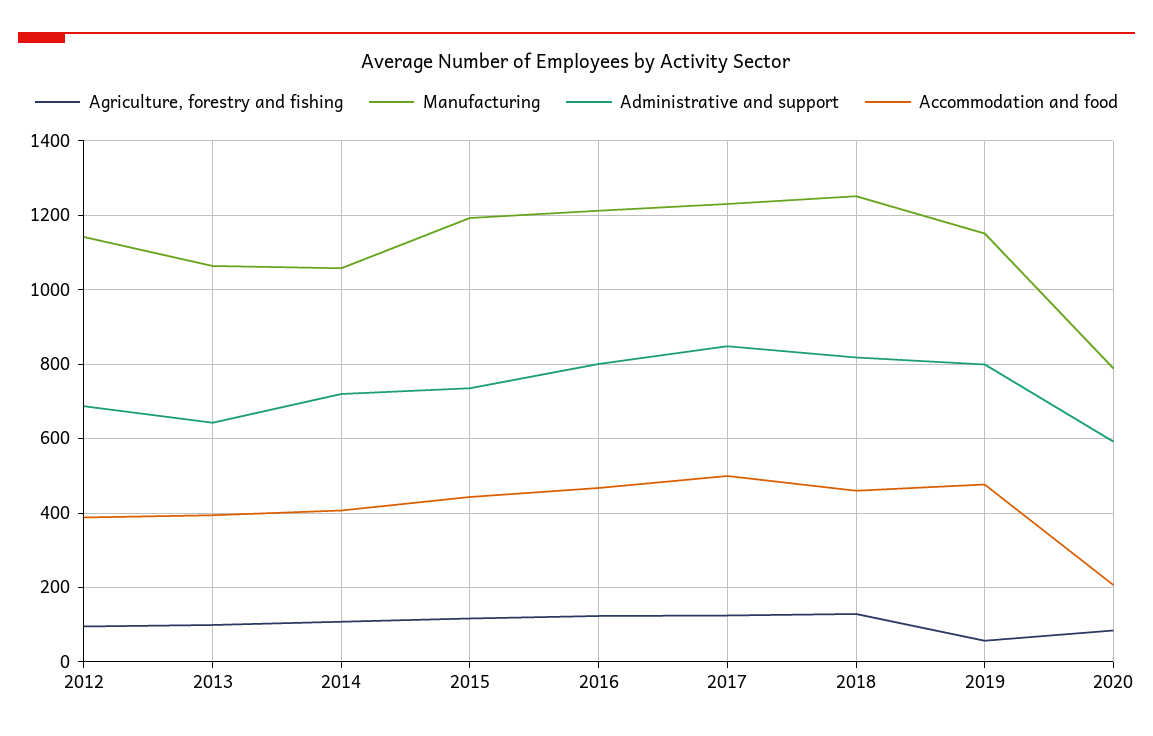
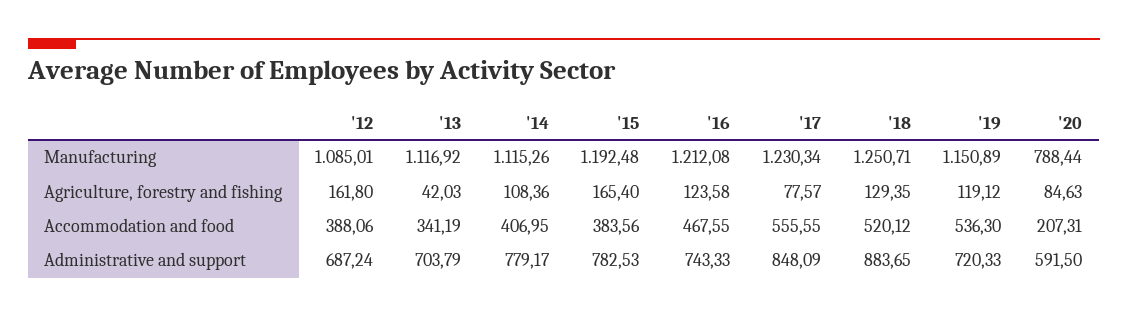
Agriculture, forestry and fishing, 2012: 100 -> 161.8
Manufacturing, 2012: 1140 -> 1085.01
Agriculture, forestry and fishing, 2013: 100 -> 42.03
Manufacturing, 2013: 1060 -> 1116.92
Administrative and support, 2013: 640 -> 703.79
Accommodation and food, 2013: 400 -> 341.19
Manufacturing, 2014: 1060 -> 1115.26
Administrative and support, 2014: 720 -> 779.17
Agriculture, forestry and fishing, 2015: 120 -> 165.4
Administrative and support, 2015: 740 -> 782.53
Accommodation and food, 2015: 440 -> 383.56
Administrative and support, 2016: 800 -> 743.33
Agriculture, forestry and fishing, 2017: 120 -> 77.57
Accommodation and food, 2017: 500 -> 555.55
Administrative and support, 2018: 820 -> 883.65
Accommodation and food, 2018: 460 -> 520.12
Agriculture, forestry and fishing, 2019: 60 -> 119.12
Administrative and support, 2019: 800 -> 720.33
Accommodation and food, 2019: 480 -> 536.3

